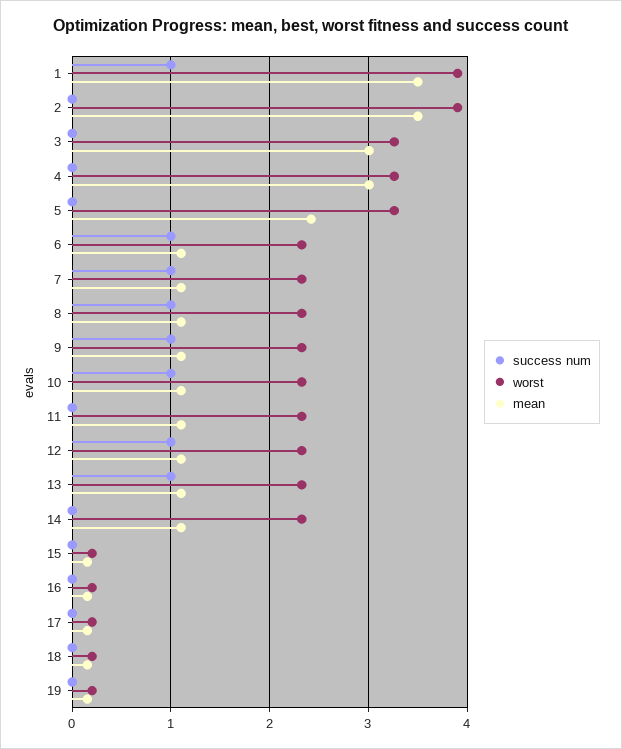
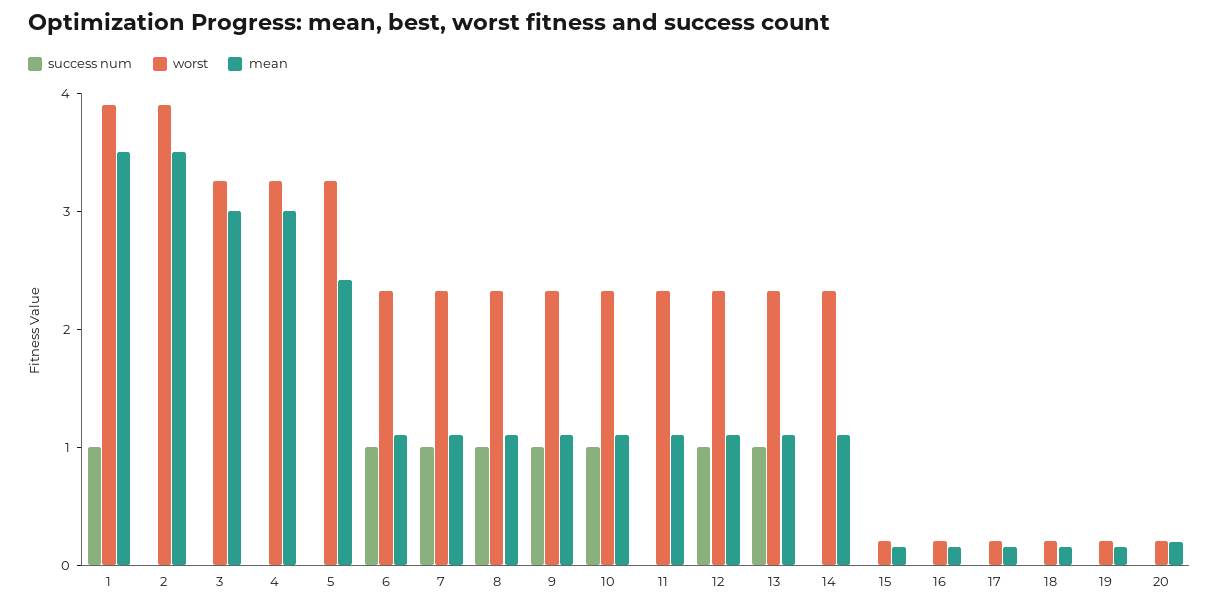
success num, 20: none -> 0
worst, 20: none -> 0.2
mean, 20: none -> 0.2

